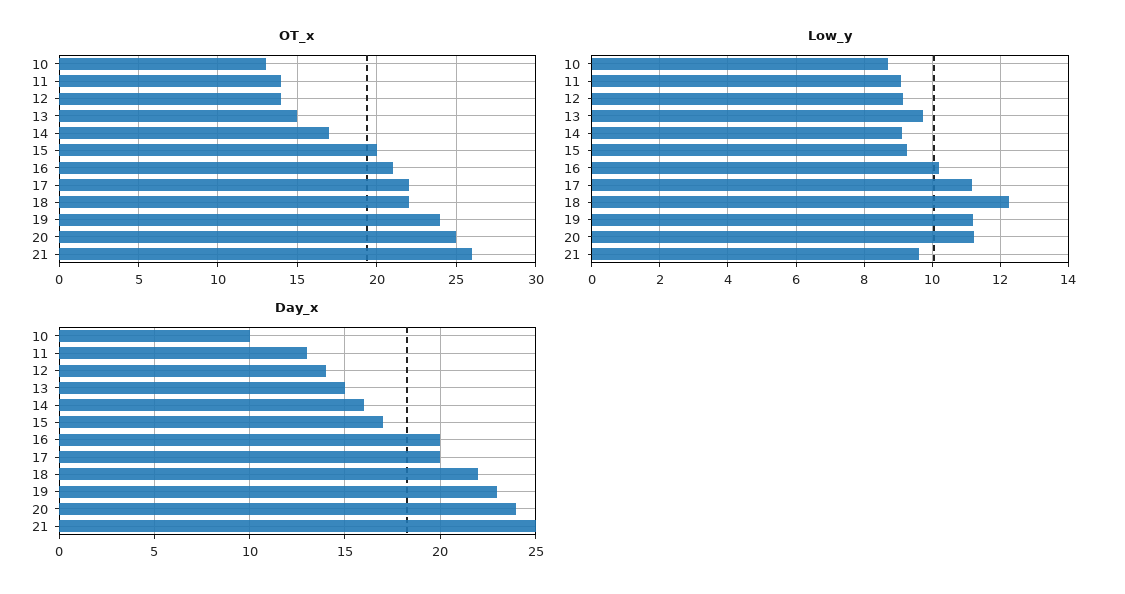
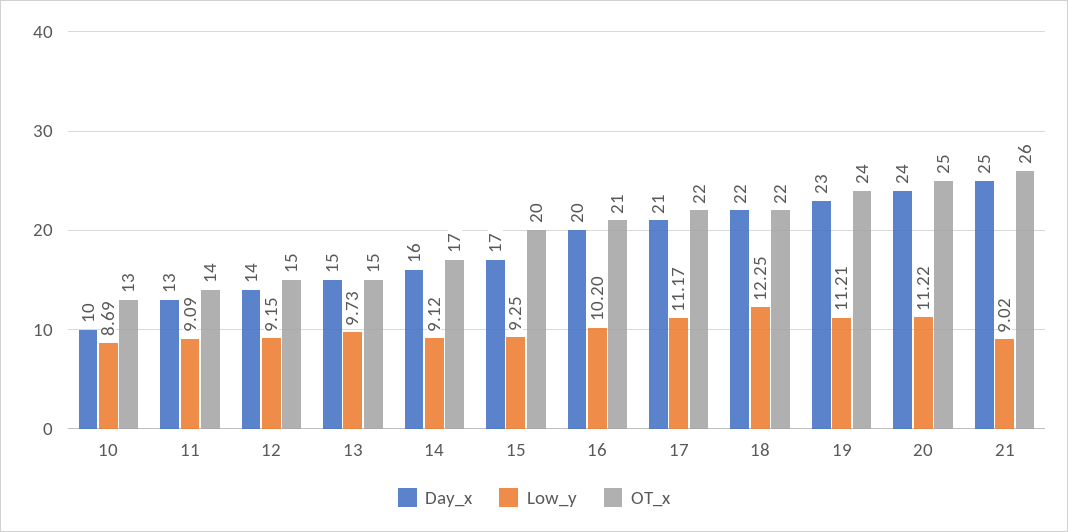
OT_x, 12: 14 -> 15
Low_y, 21: 9.6 -> 9.02
Day_x, 17: 20 -> 21

